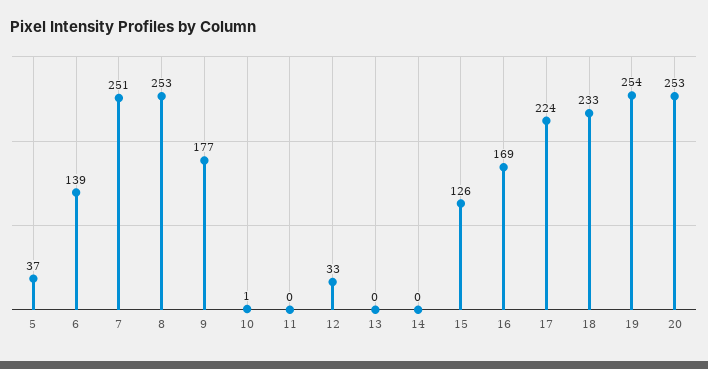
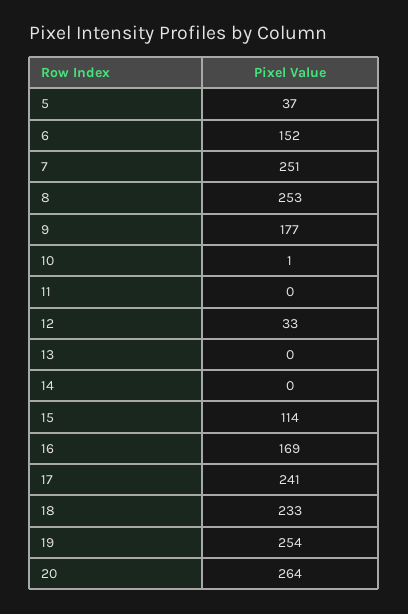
6: 139 -> 152
15: 126 -> 114
17: 224 -> 241
20: 253 -> 264

